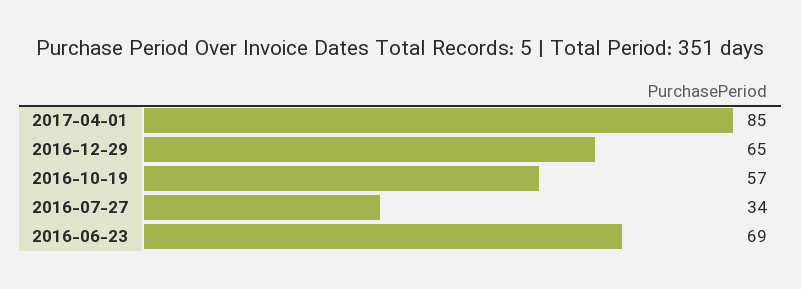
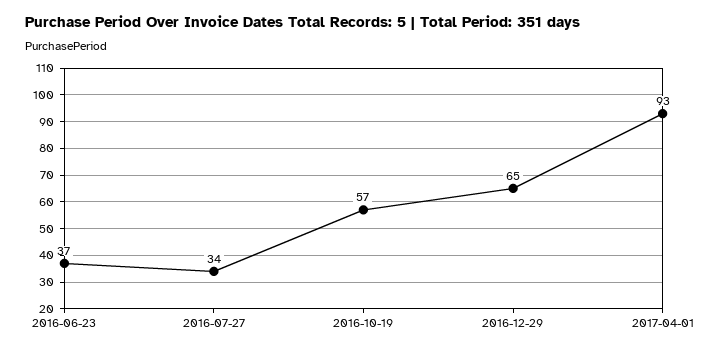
2017-04-01: 85 -> 93
2016-06-23: 69 -> 37

